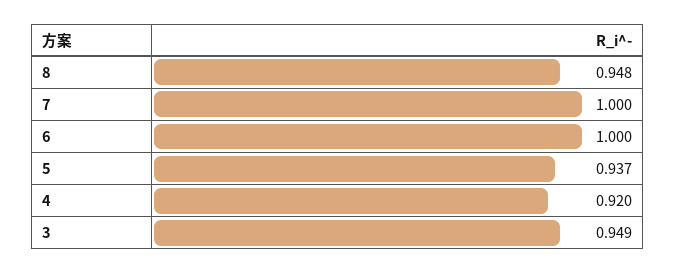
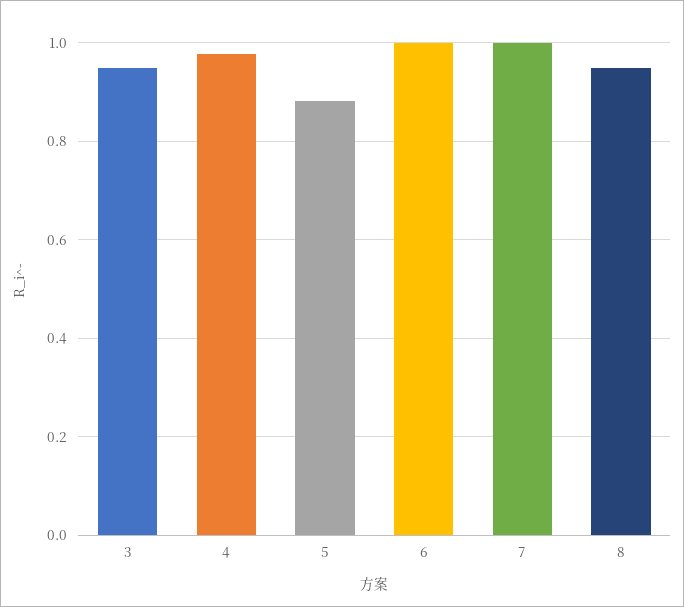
5: 0.937 -> 0.88
4: 0.92 -> 0.98

